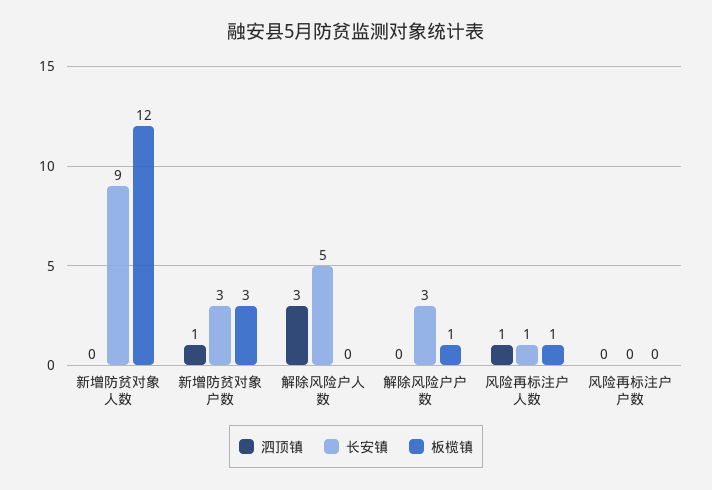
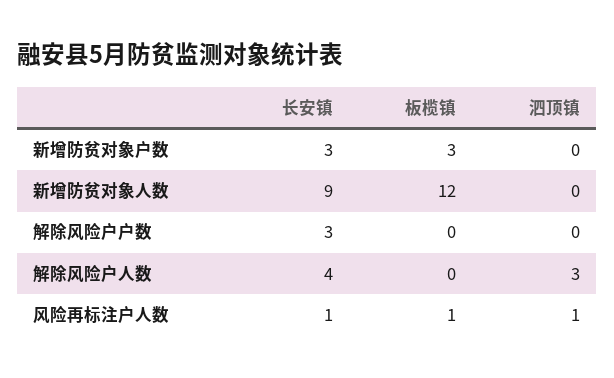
泗顶镇, 新增防贫对象户数: 1 -> 0
长安镇, 解除风险户人数: 5 -> 4
板榄镇, 解除风险户户数: 1 -> 0
泗顶镇, 风险再标注户户数: 0 -> none
长安镇, 风险再标注户户数: 0 -> none
板榄镇, 风险再标注户户数: 0 -> none

